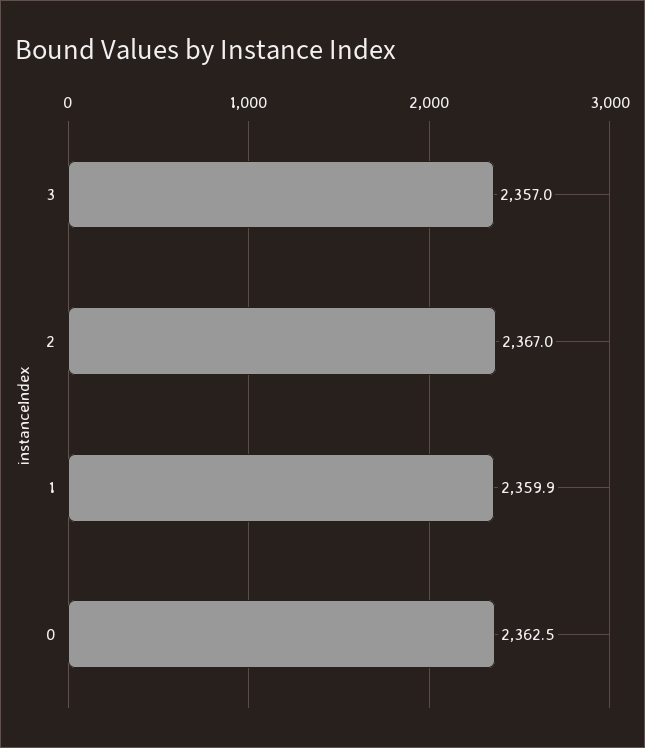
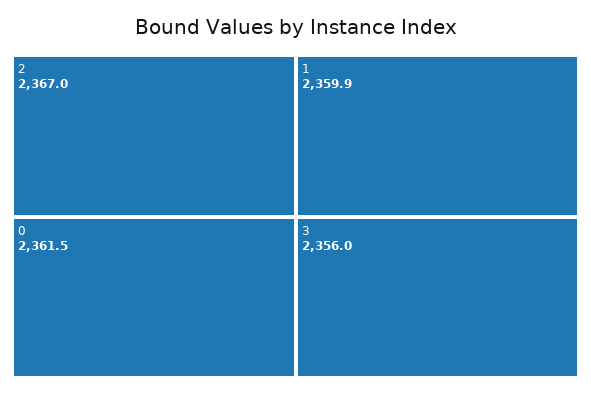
3: 2357 -> 2356
0: 2362.5 -> 2361.5

